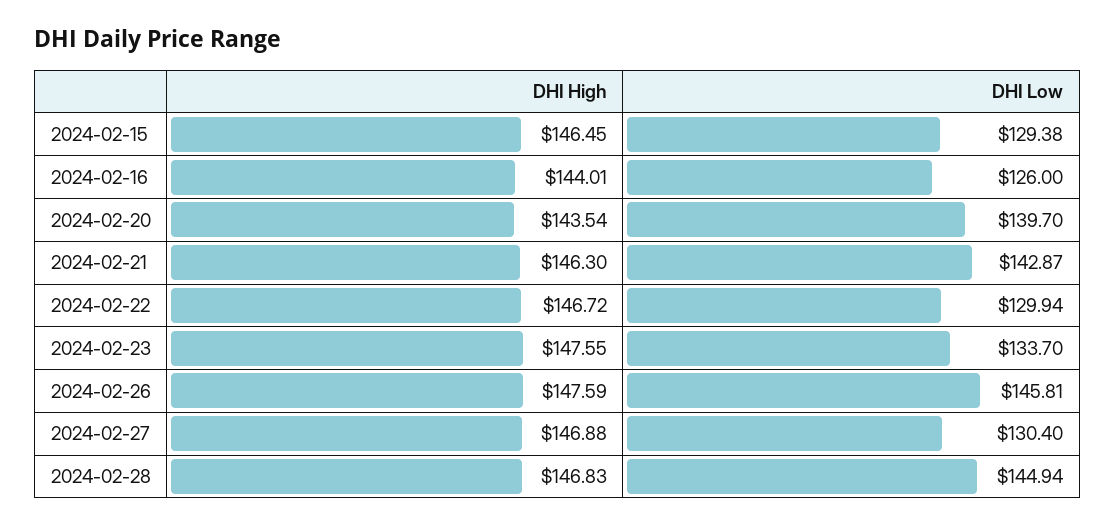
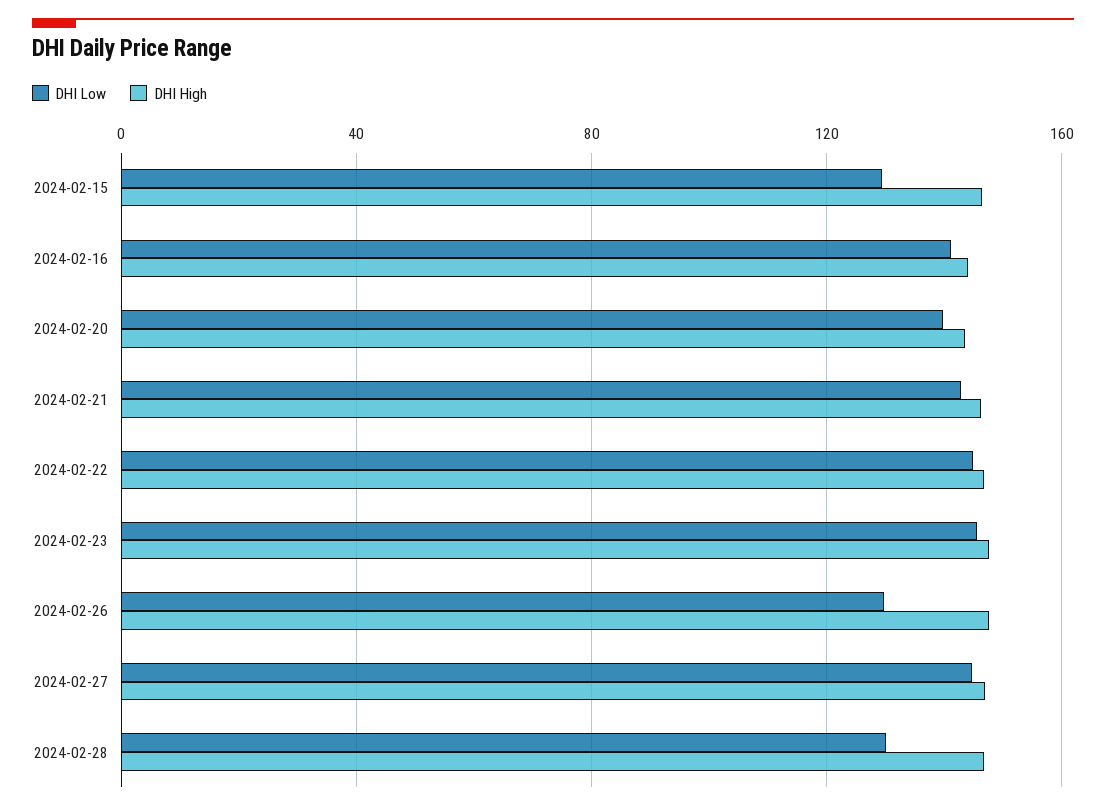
DHI Low, 2024-02-16: 126 -> 140
DHI Low, 2024-02-22: 129.94 -> 145
DHI Low, 2024-02-23: 133.7 -> 145
DHI Low, 2024-02-26: 145.81 -> 130
DHI Low, 2024-02-27: 130.4 -> 145
DHI Low, 2024-02-28: 144.94 -> 130

